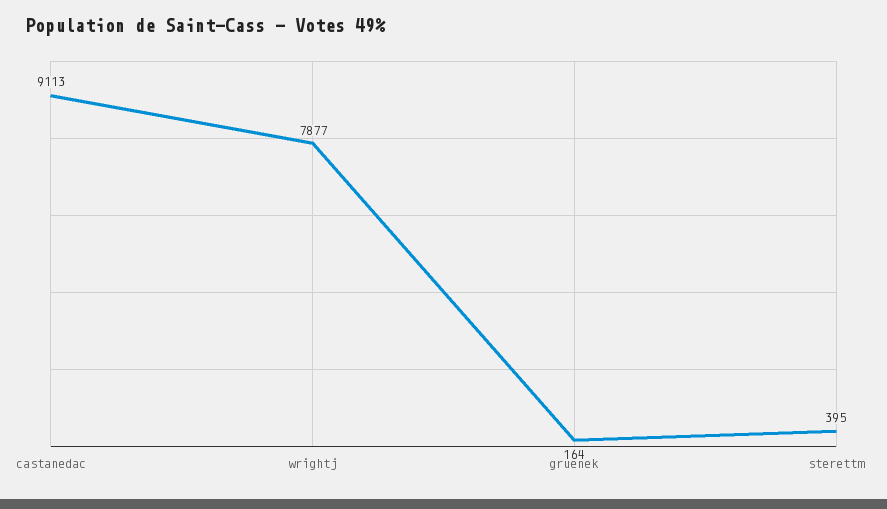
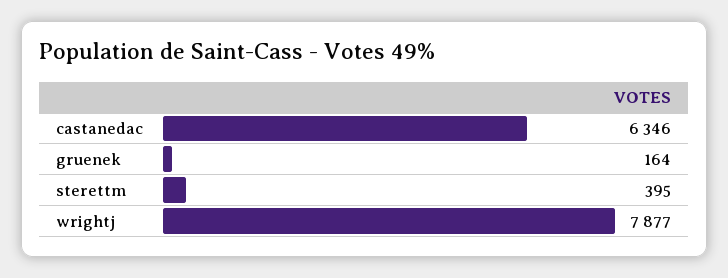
castanedac: 9113 -> 6346

